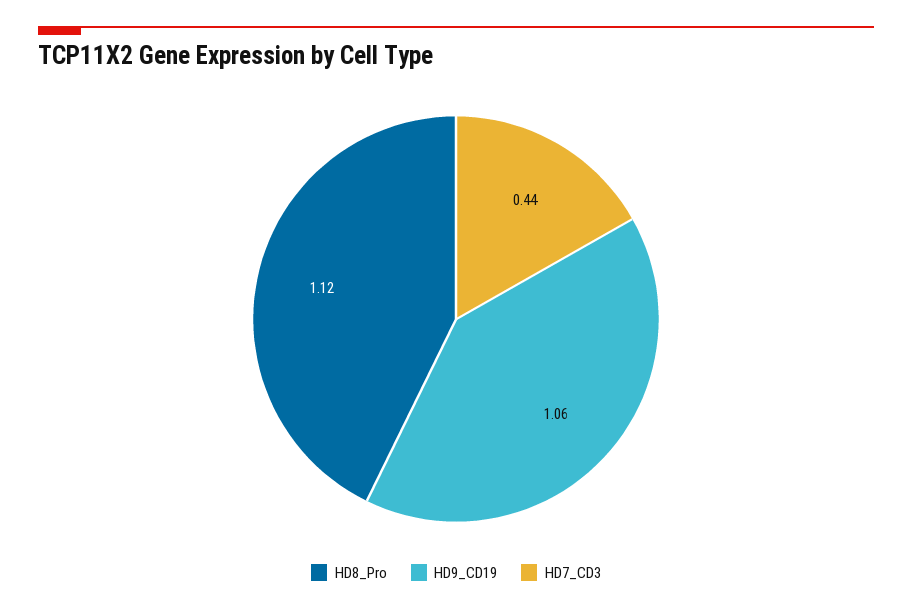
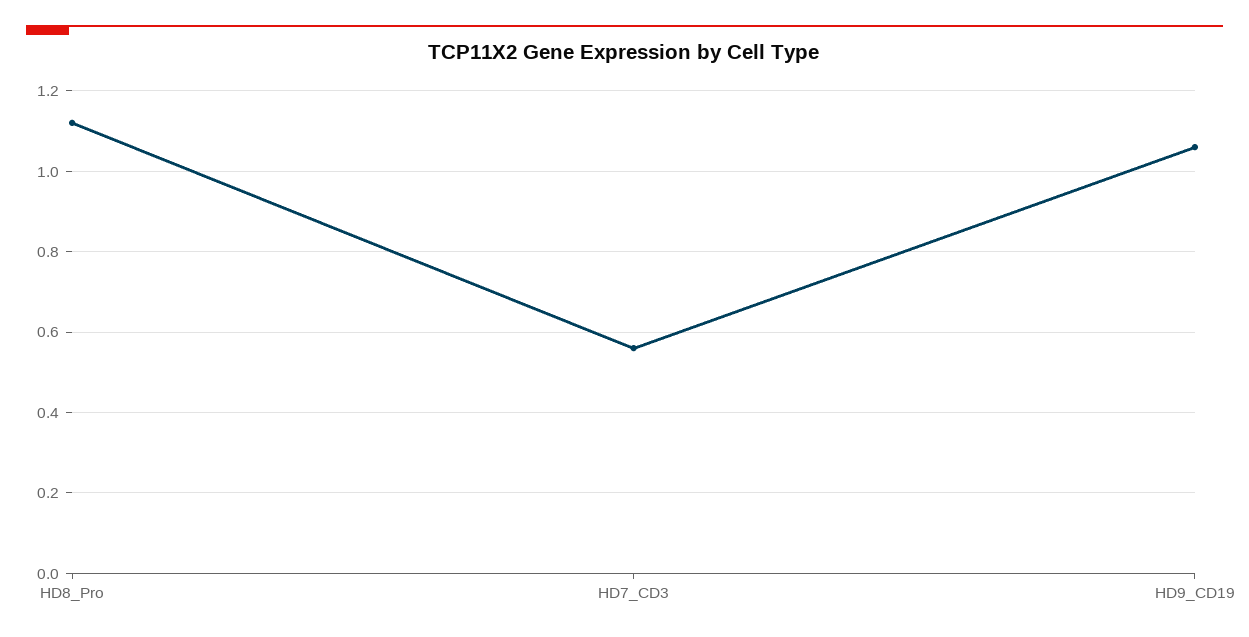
HD7_CD3: 0.44 -> 0.55

